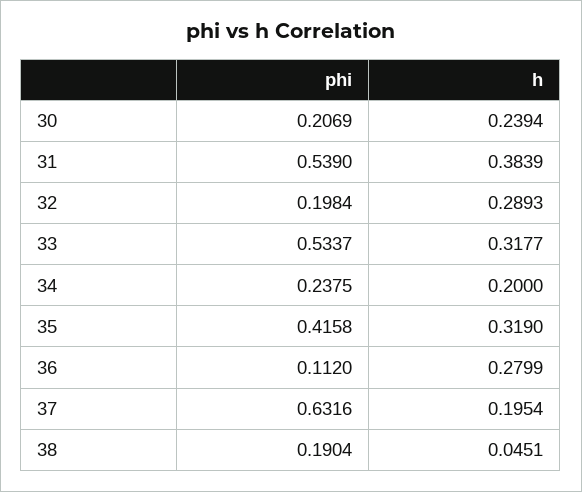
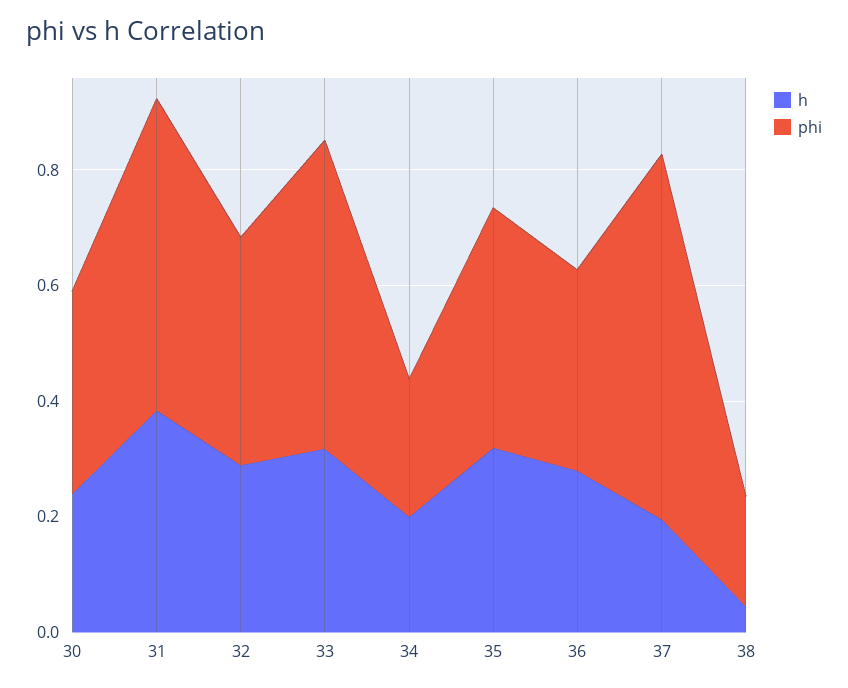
phi, 30: 0.2069 -> 0.35
phi, 32: 0.1984 -> 0.4
phi, 36: 0.112 -> 0.35

